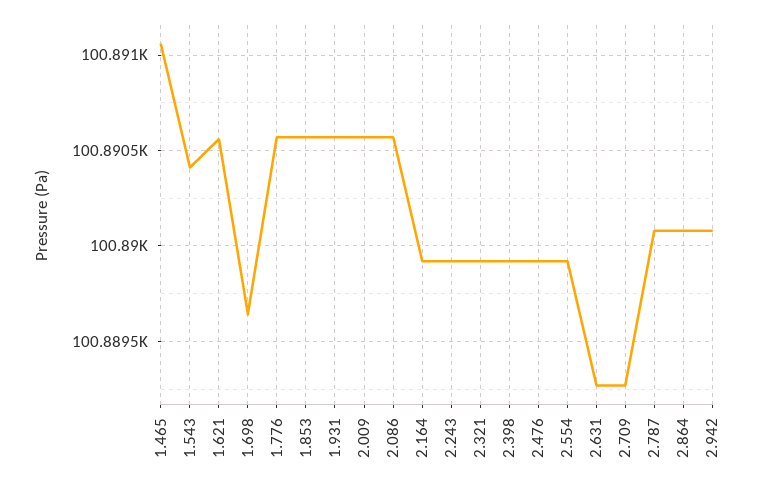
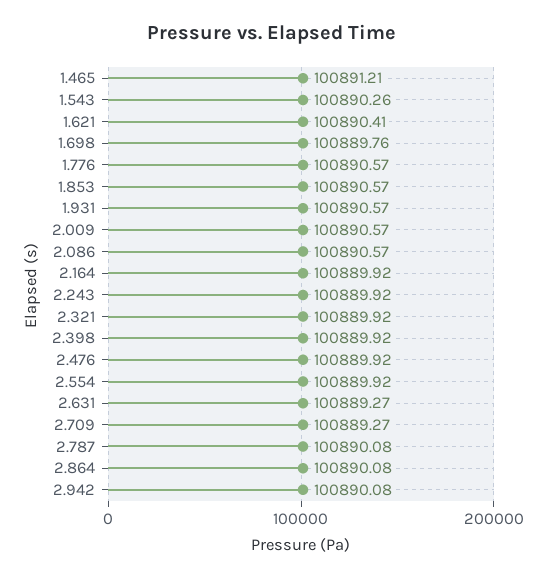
1.465: 100891.05 -> 100891.21
1.543: 100890.4 -> 100890.26
1.621: 100890.55 -> 100890.41
1.698: 100889.65 -> 100889.76

